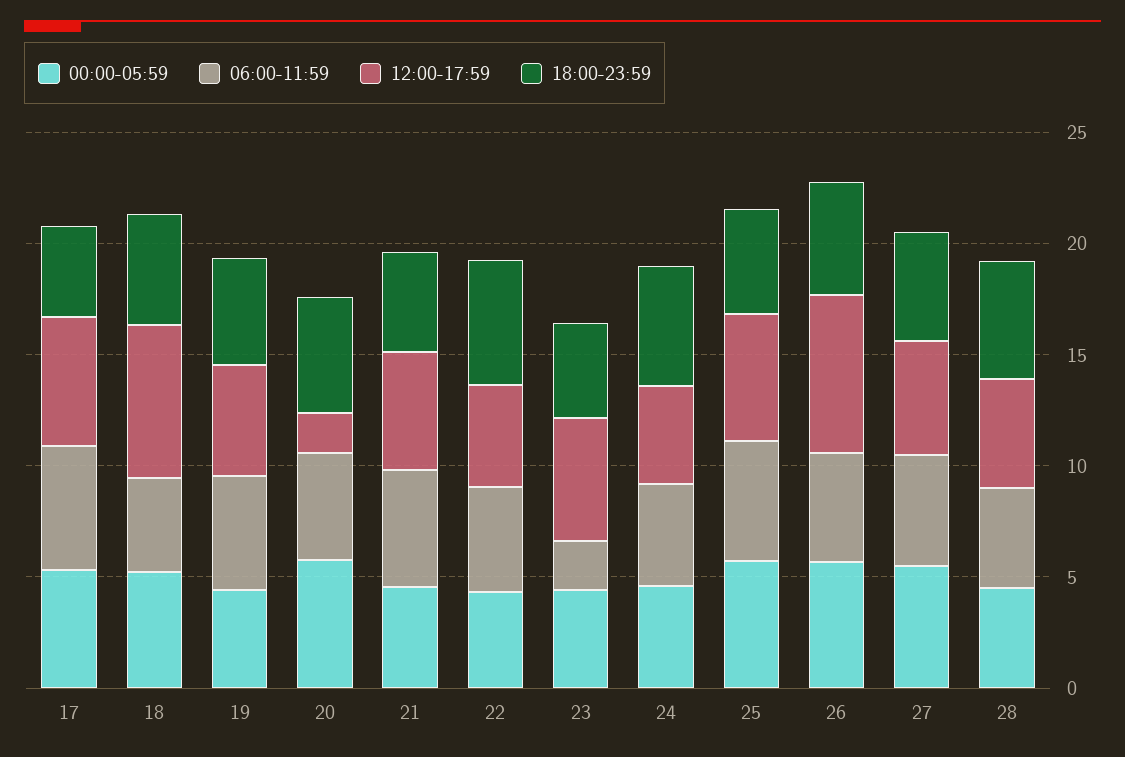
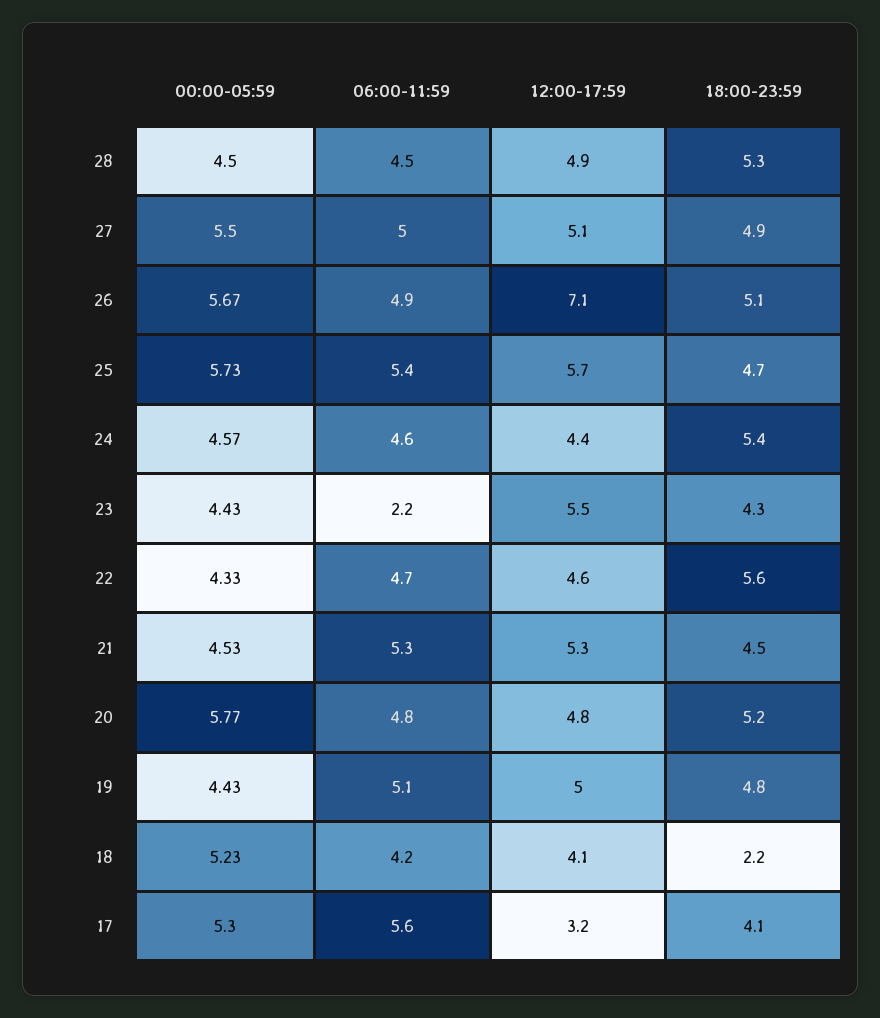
12:00-17:59, 17: 6 -> 3.2
12:00-17:59, 18: 7 -> 4.1
18:00-23:59, 18: 5 -> 2.2
12:00-17:59, 20: 2 -> 4.8

